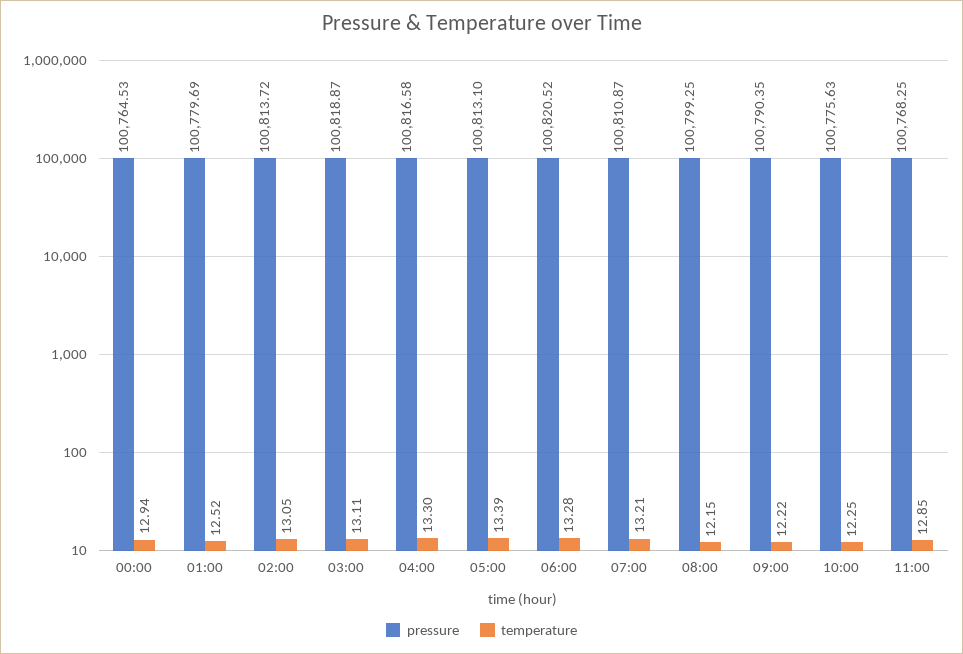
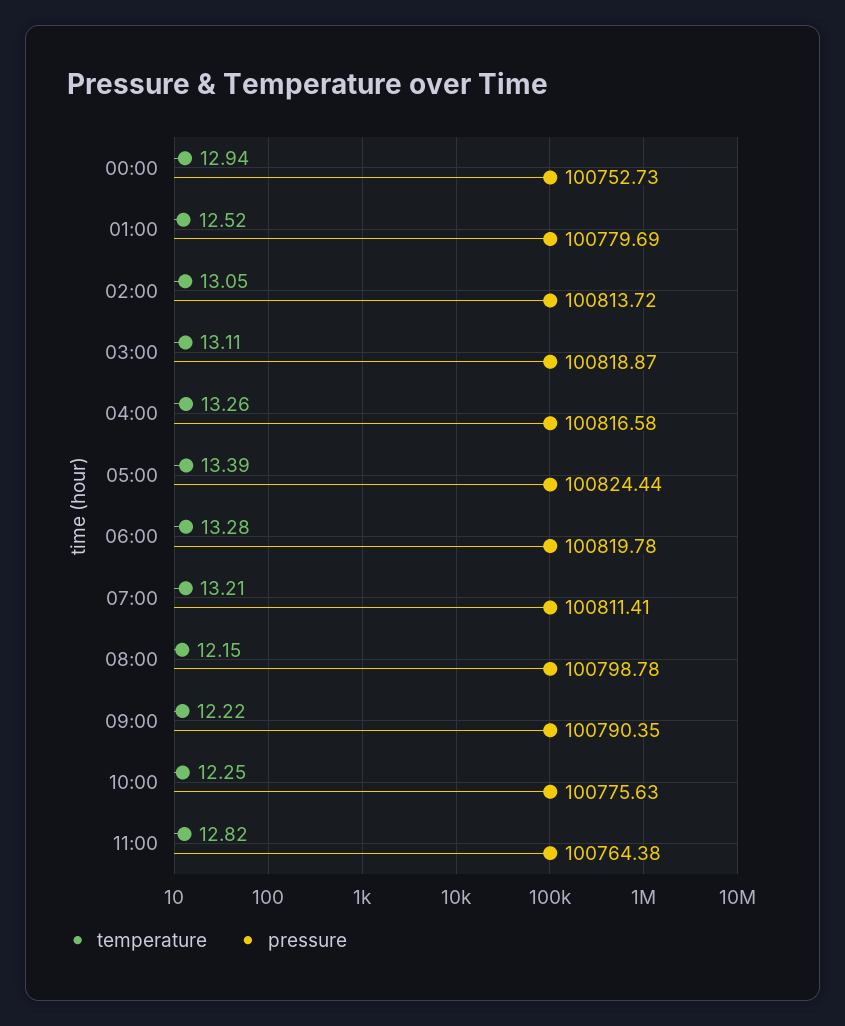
pressure, 00:00: 100764.53 -> 100752.73
temperature, 04:00: 13.3 -> 13.26
pressure, 05:00: 100813.1 -> 100824.44
pressure, 06:00: 100820.52 -> 100819.78
pressure, 07:00: 100810.87 -> 100811.41
pressure, 08:00: 100799.25 -> 100798.78
pressure, 11:00: 100768.25 -> 100764.38
temperature, 11:00: 12.85 -> 12.82

